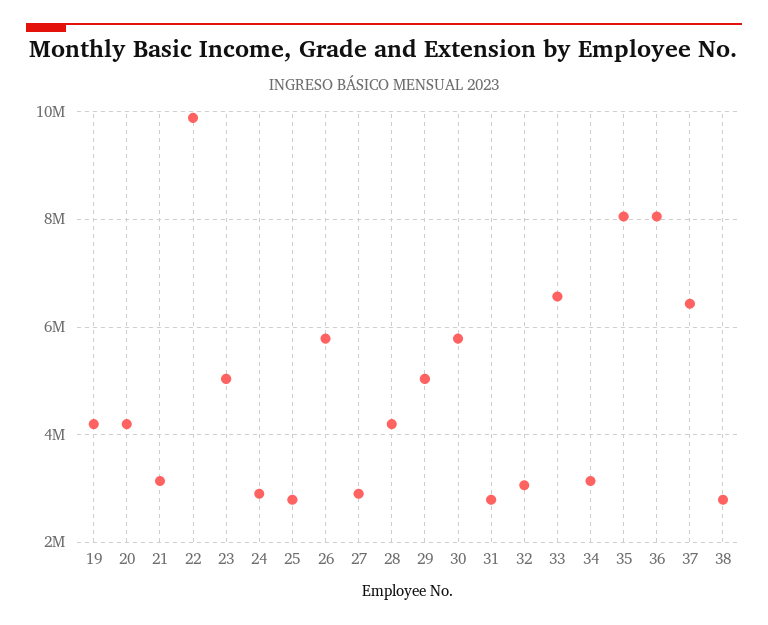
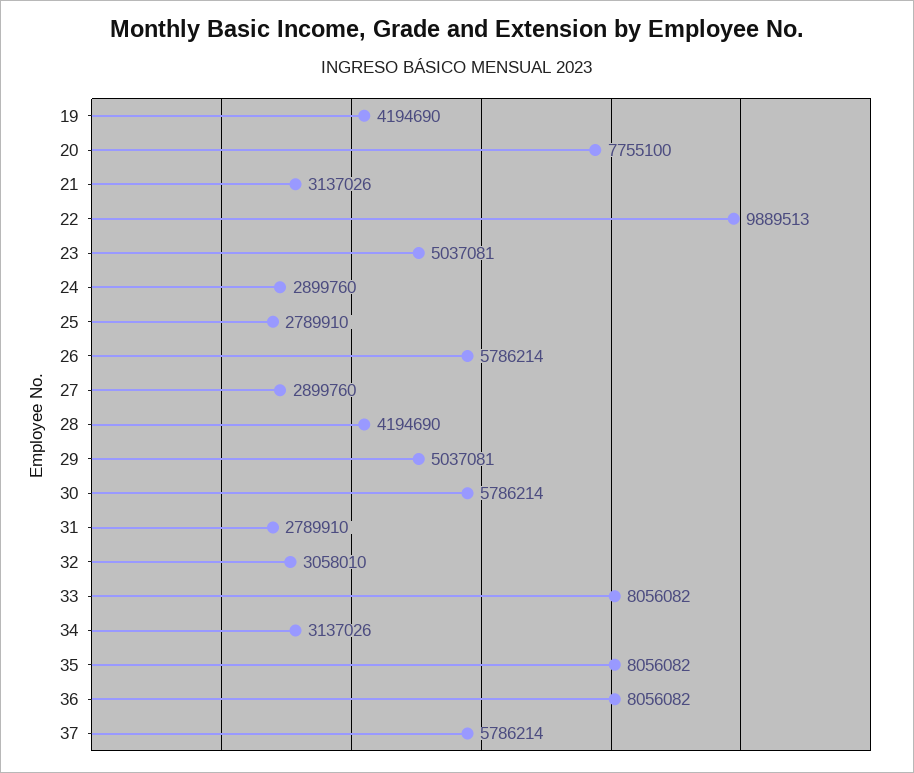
20: 4200000 -> 7755100
33: 6600000 -> 8056082
37: 6400000 -> 5786214
38: 2800000 -> none

